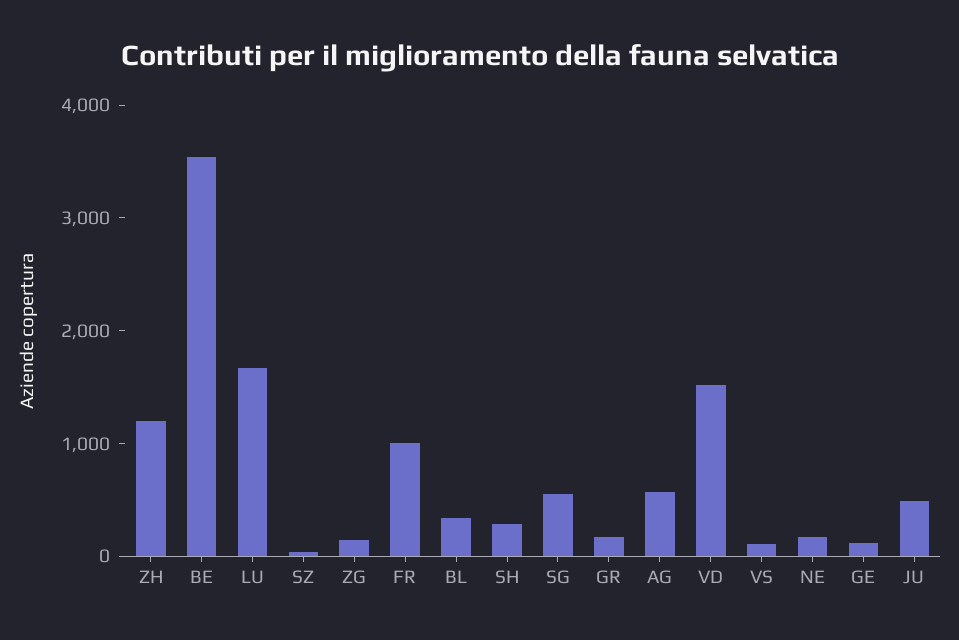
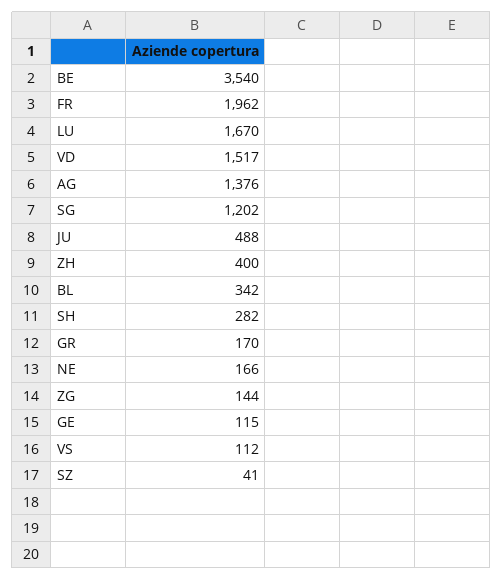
ZH: 1200 -> 400
FR: 1000 -> 1962
SG: 600 -> 1202
AG: 600 -> 1376

